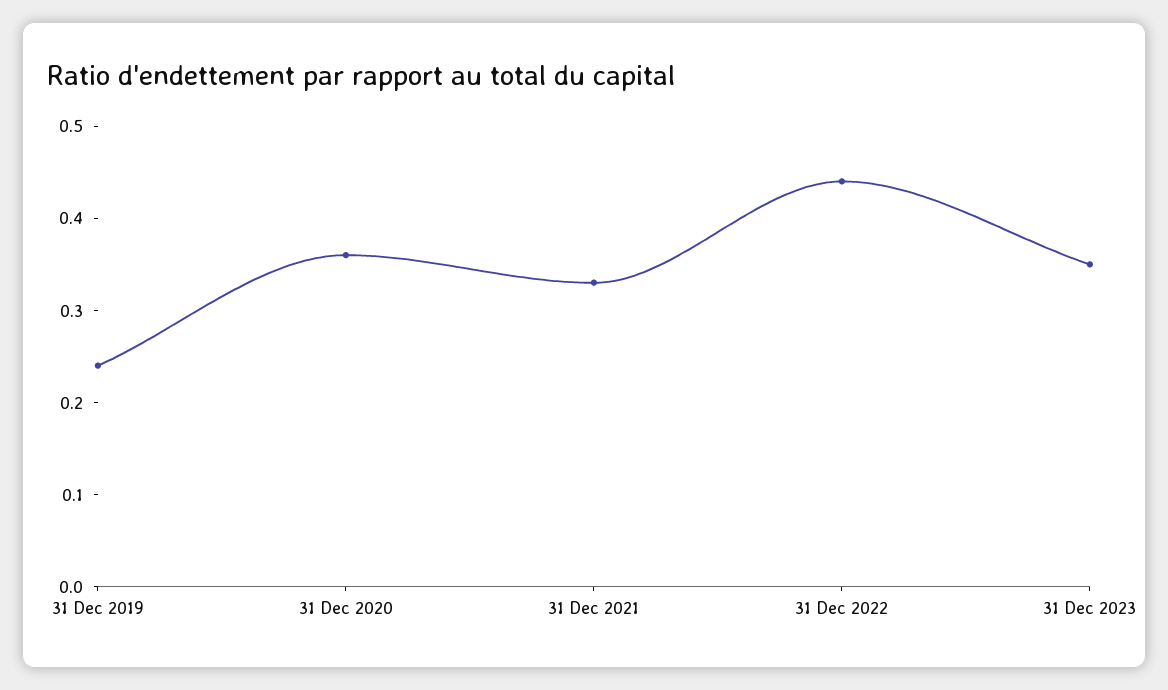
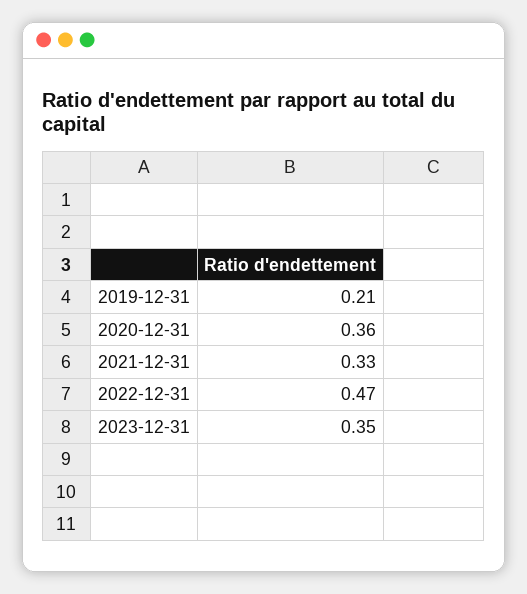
31 Dec 2019: 0.24 -> 0.21
31 Dec 2022: 0.44 -> 0.47

